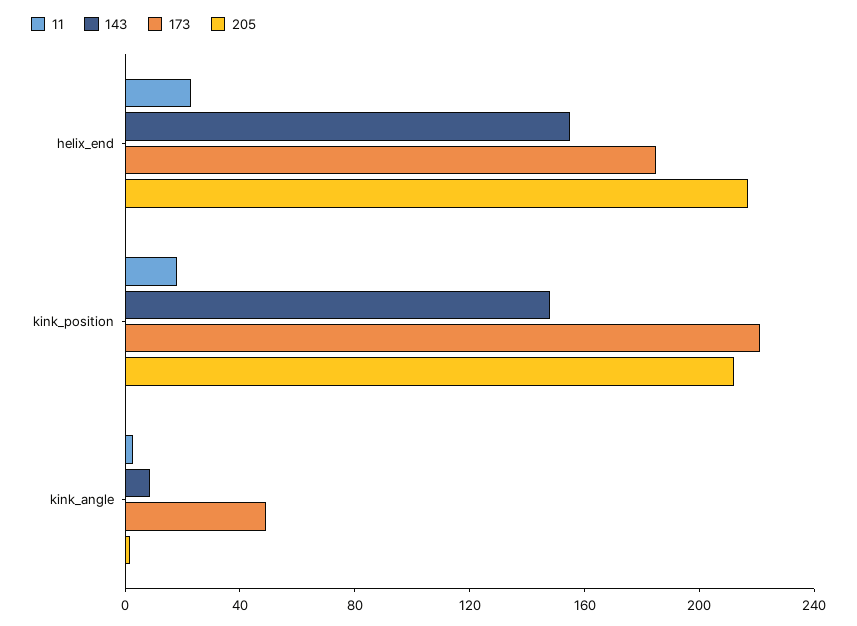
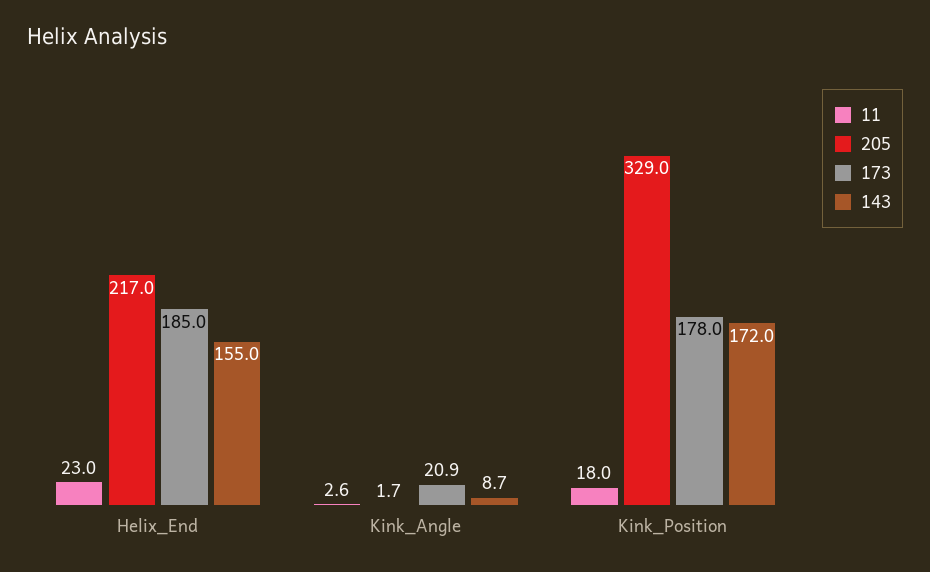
143, kink_position: 150 -> 172
173, kink_position: 220 -> 178
205, kink_position: 210 -> 329
173, kink_angle: 50 -> 20.9

